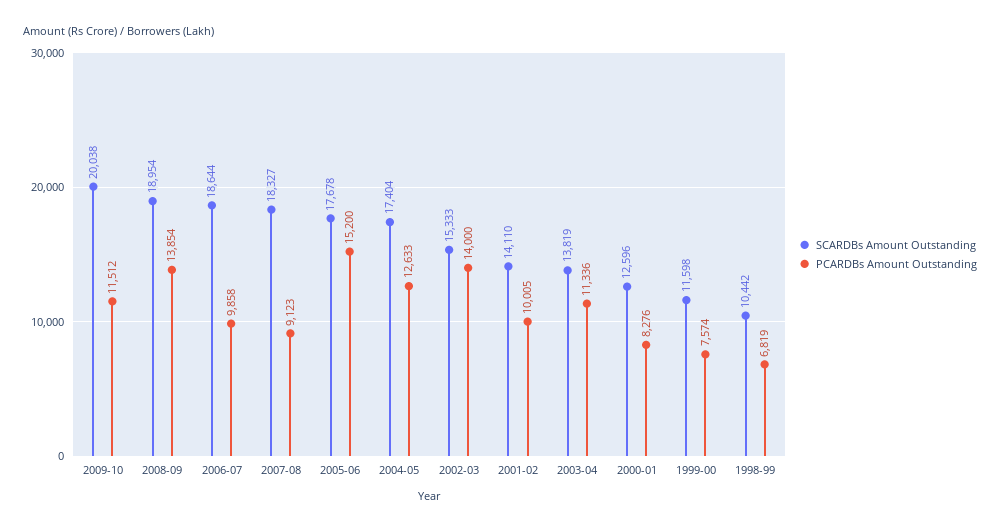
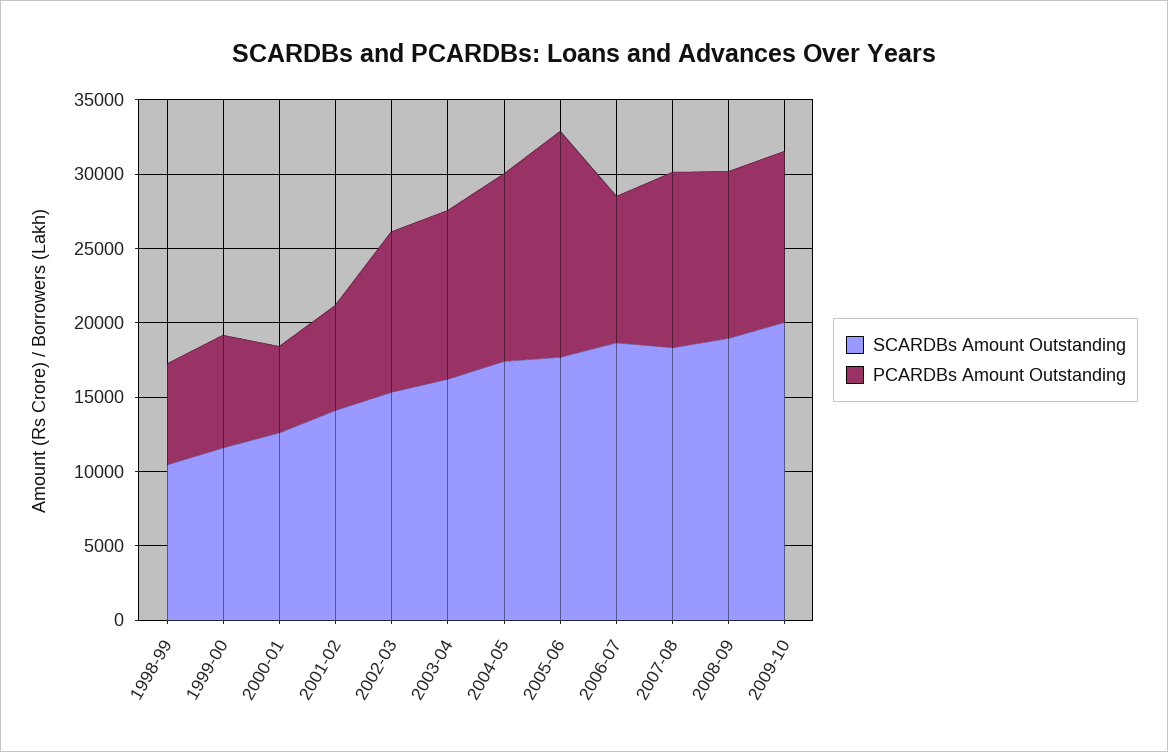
PCARDBs Amount Outstanding, 2008-09: 13854 -> 11000
PCARDBs Amount Outstanding, 2007-08: 9123 -> 12000
PCARDBs Amount Outstanding, 2002-03: 14000 -> 11000
PCARDBs Amount Outstanding, 2001-02: 10005 -> 7000
SCARDBs Amount Outstanding, 2003-04: 13819 -> 16000
PCARDBs Amount Outstanding, 2000-01: 8276 -> 6000

